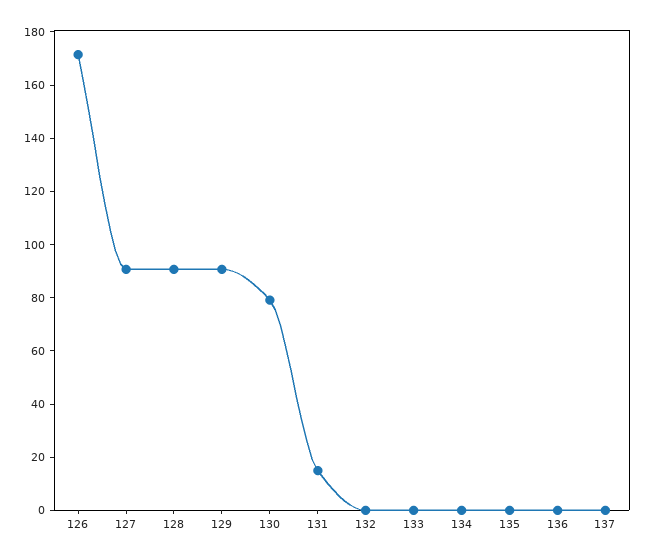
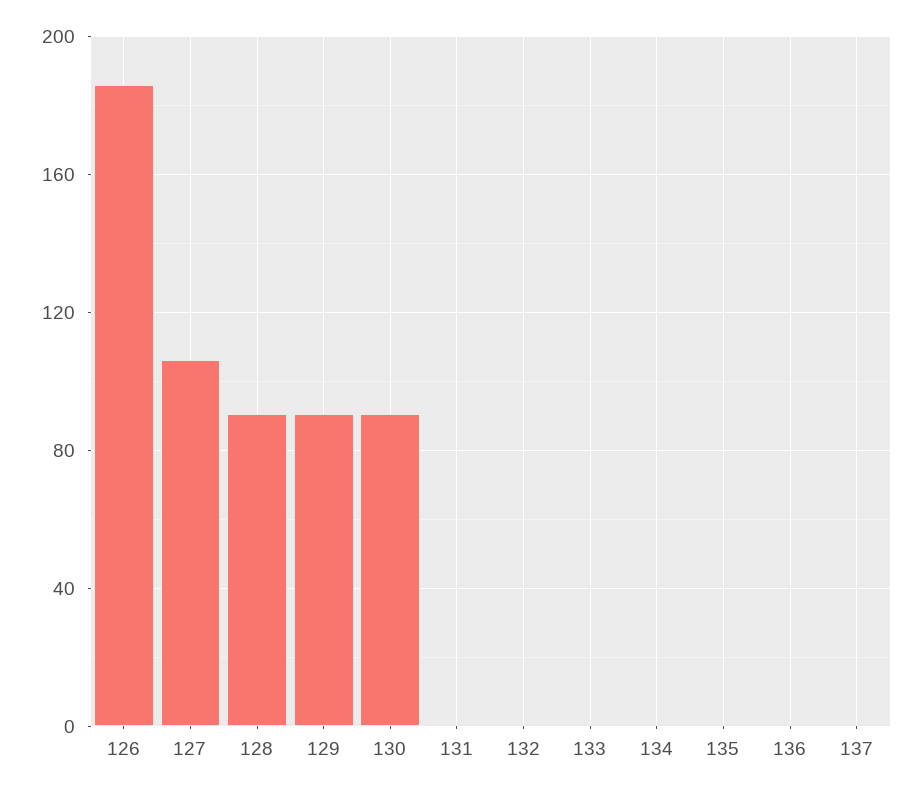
126: 170 -> 185
127: 90 -> 105
130: 80 -> 90
131: 15 -> 0

